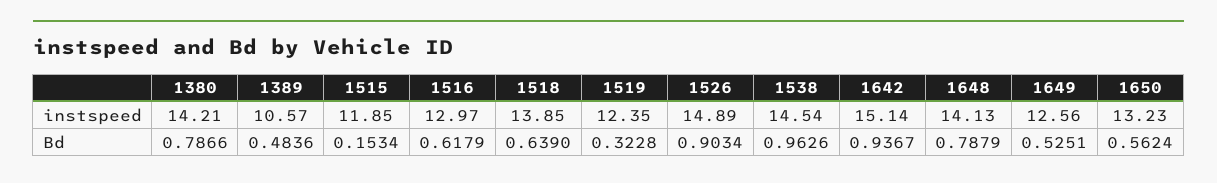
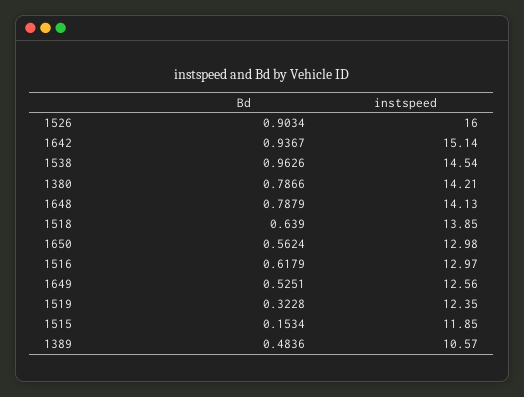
1526, instspeed: 14.89 -> 16
1650, instspeed: 13.23 -> 12.98

